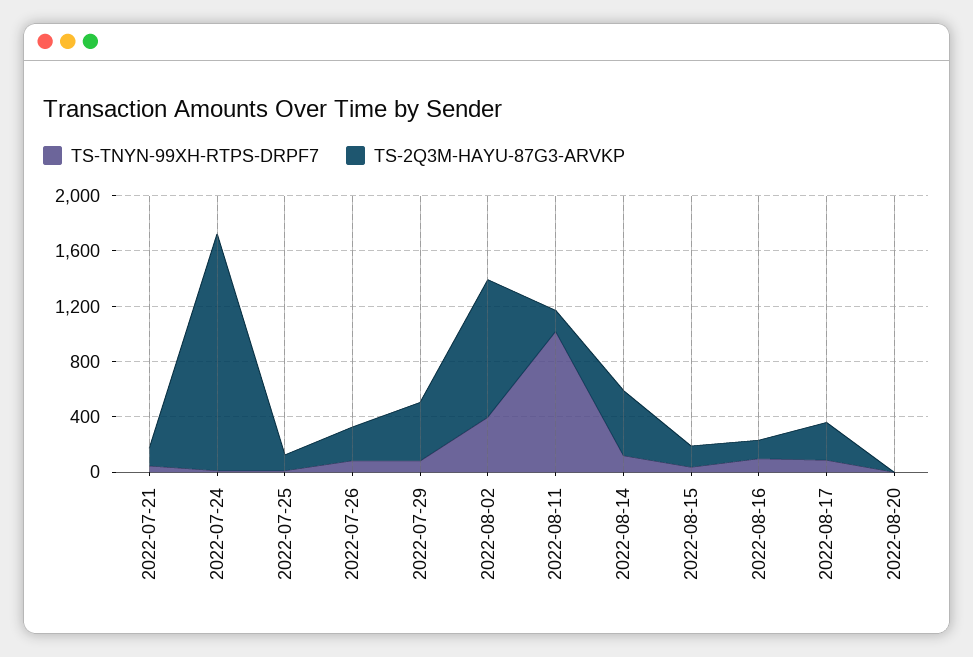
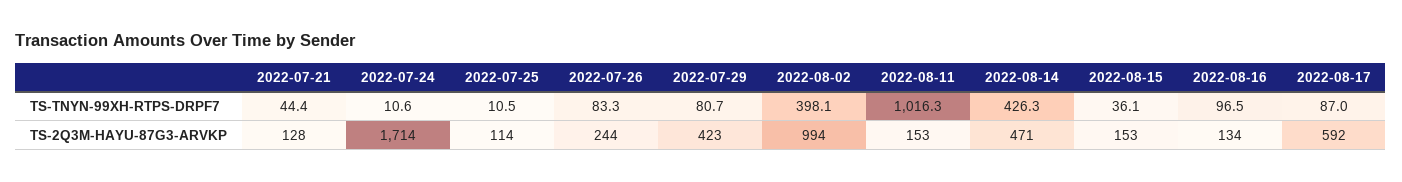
TS-TNYN-99XH-RTPS-DRPF7, 2022-08-14: 100 -> 426.3
TS-2Q3M-HAYU-87G3-ARVKP, 2022-08-17: 300 -> 592
TS-TNYN-99XH-RTPS-DRPF7, 2022-08-20: 0 -> none
TS-2Q3M-HAYU-87G3-ARVKP, 2022-08-20: 0 -> none

